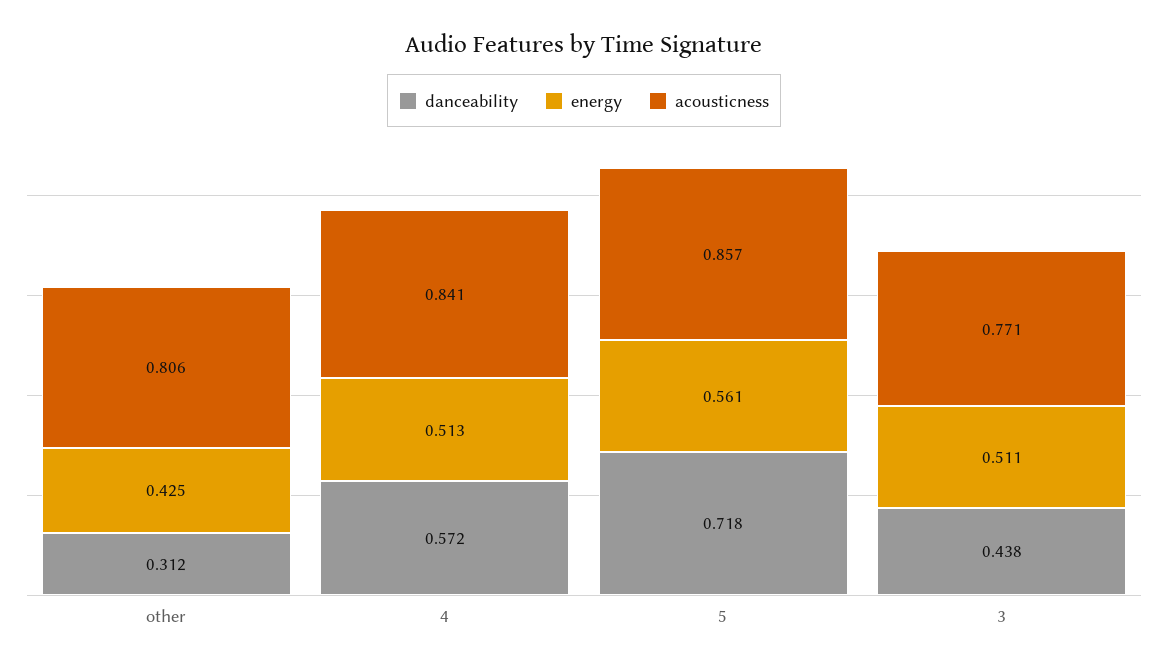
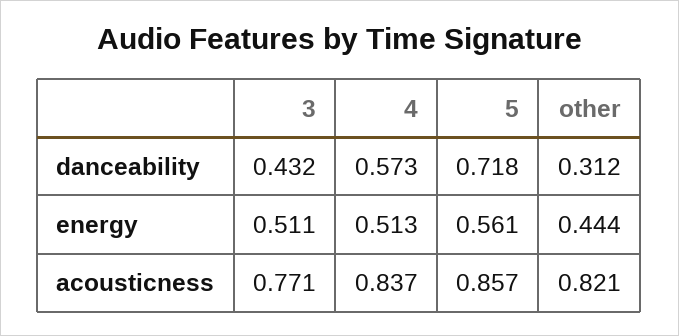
energy, other: 0.425 -> 0.444
acousticness, other: 0.806 -> 0.821
danceability, 4: 0.572 -> 0.573
acousticness, 4: 0.841 -> 0.837
danceability, 3: 0.438 -> 0.432

